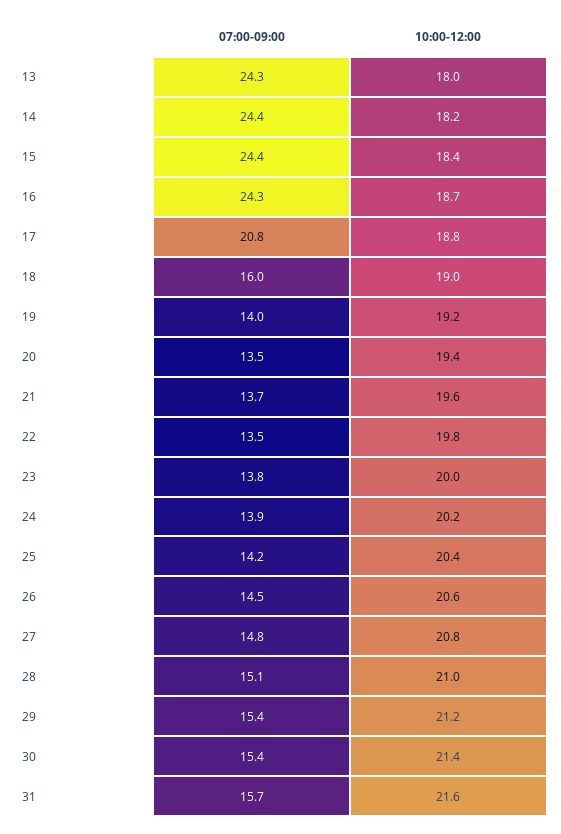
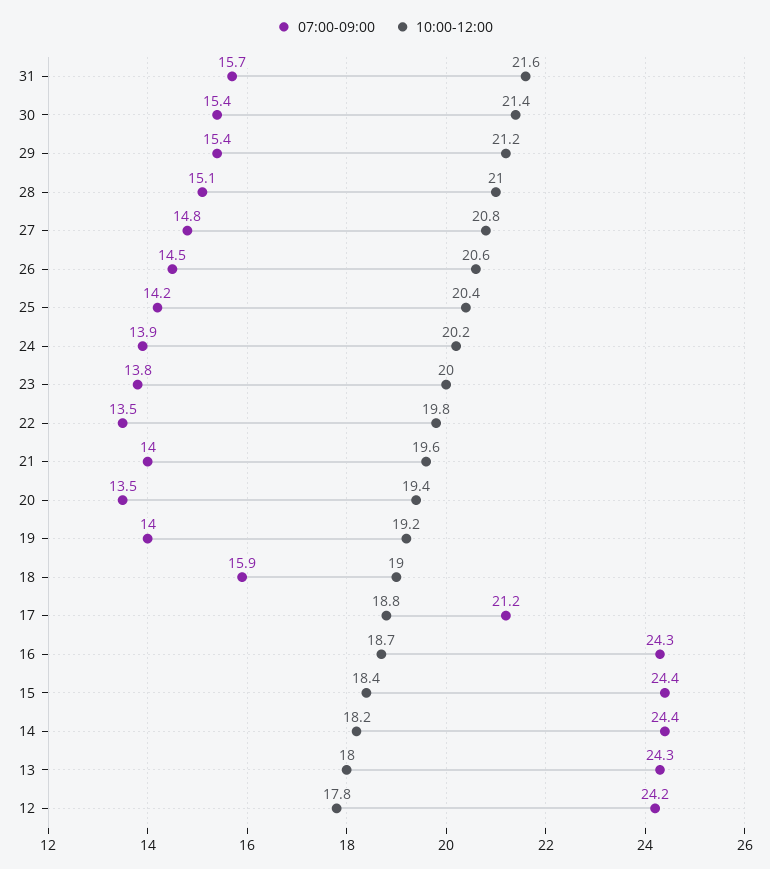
07:00-09:00, 17: 20.8 -> 21.2
07:00-09:00, 18: 16 -> 15.9
07:00-09:00, 21: 13.7 -> 14
07:00-09:00, 12: none -> 24.2
10:00-12:00, 12: none -> 17.8

